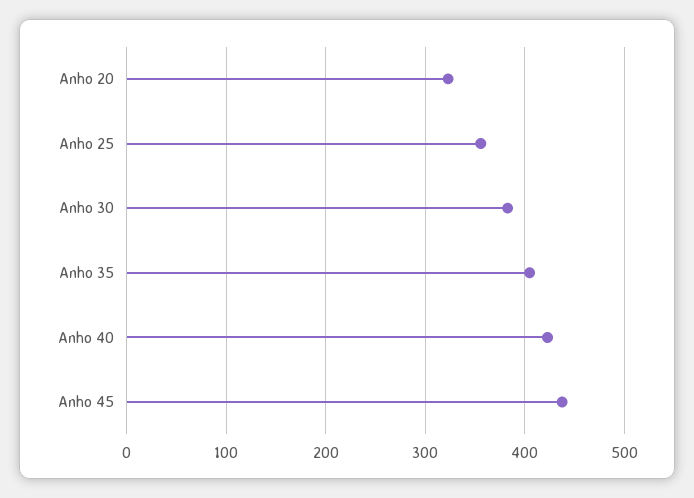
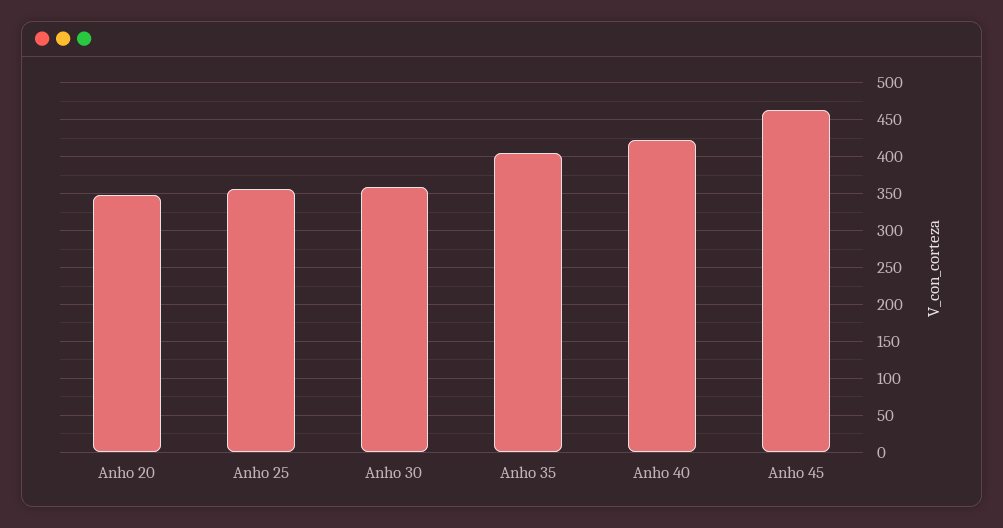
Anho 20: 320 -> 350
Anho 30: 380 -> 360
Anho 45: 440 -> 460

